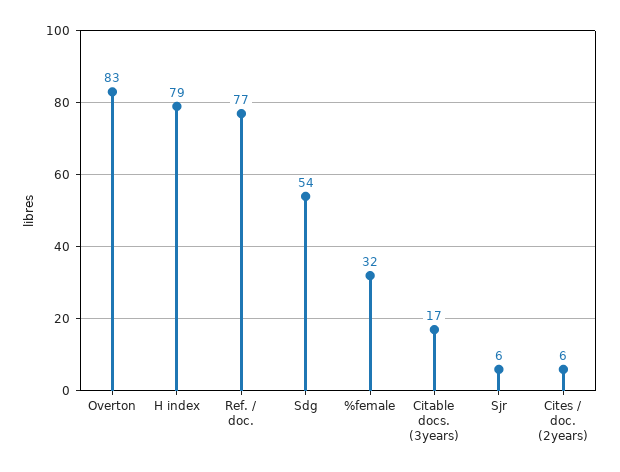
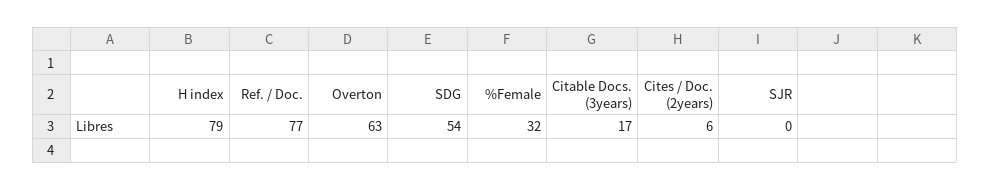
Overton: 83 -> 63
Sjr: 6 -> 0

